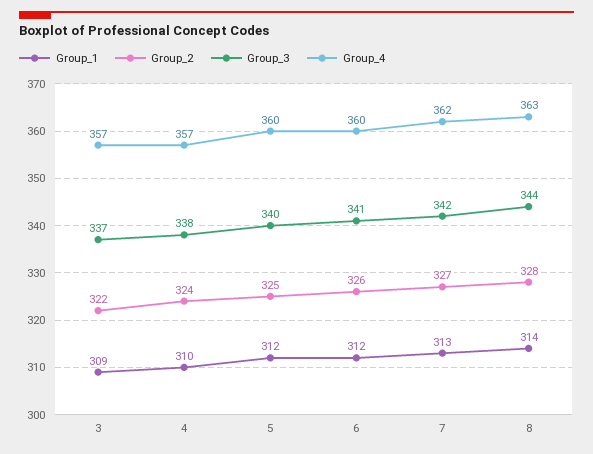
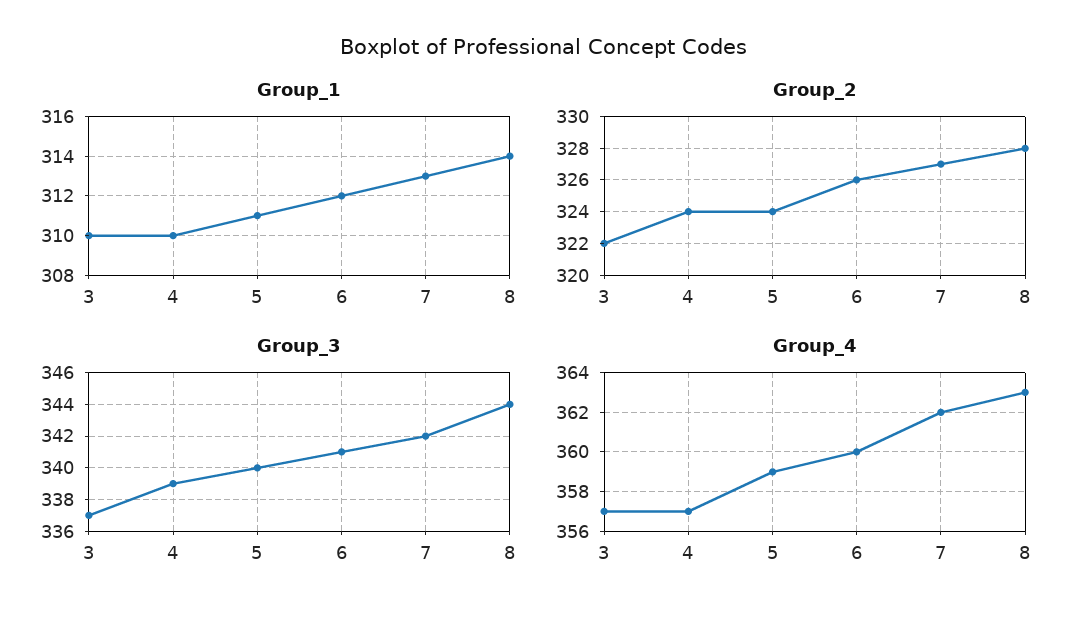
Group_1, 3: 309 -> 310
Group_3, 4: 338 -> 339
Group_1, 5: 312 -> 311
Group_2, 5: 325 -> 324
Group_4, 5: 360 -> 359

